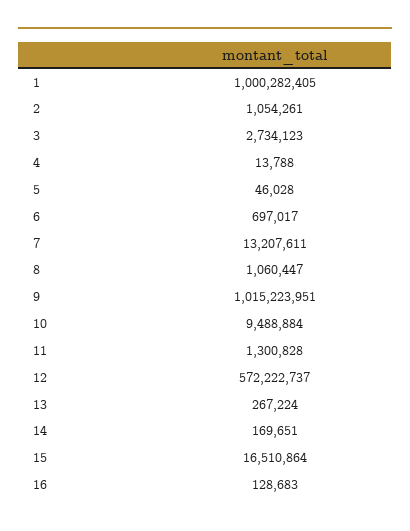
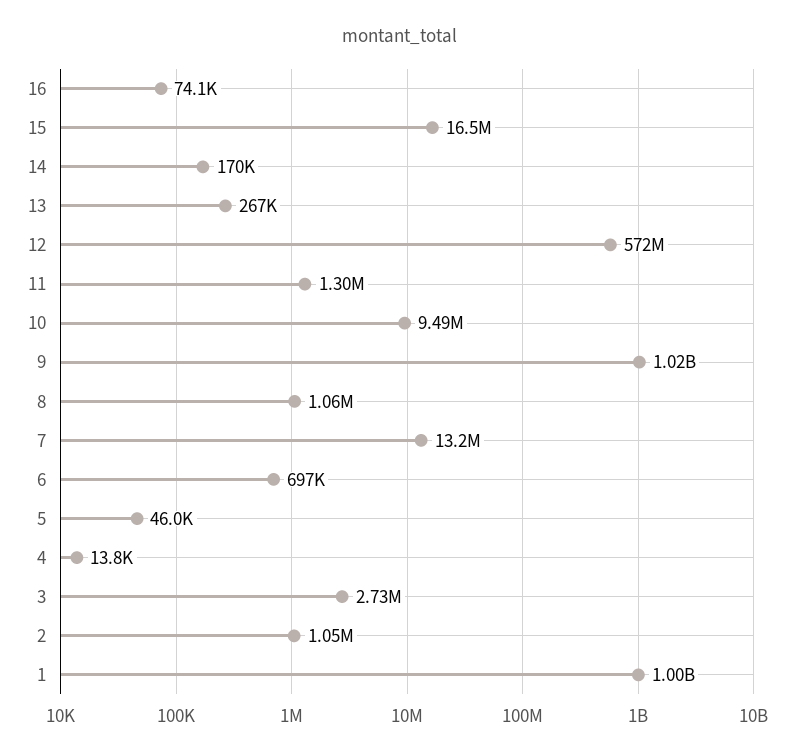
16: 128683 -> 74100

